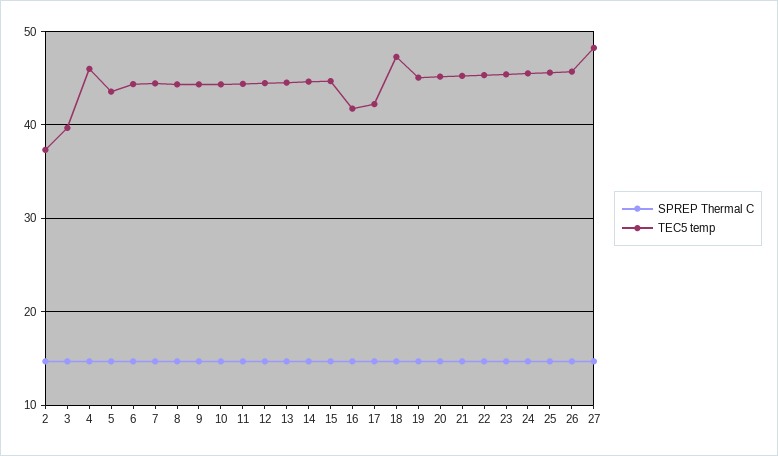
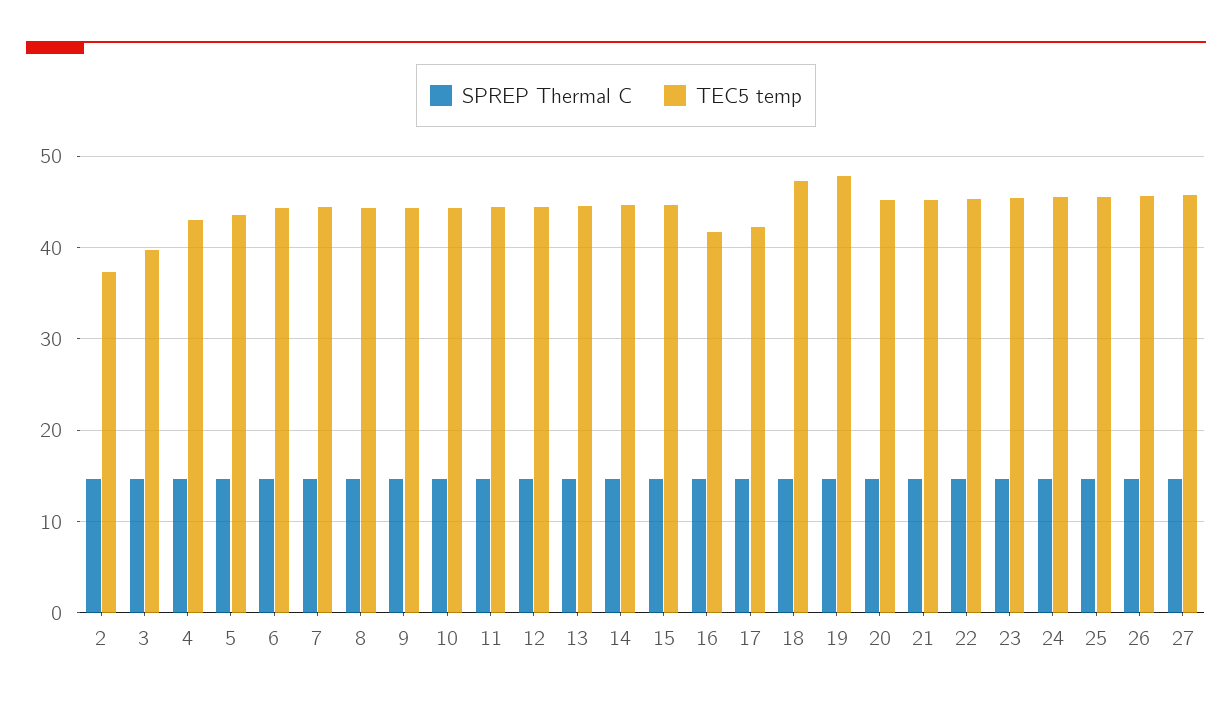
TEC5 temp, 4: 46 -> 43
TEC5 temp, 19: 45 -> 48
TEC5 temp, 27: 48 -> 46

